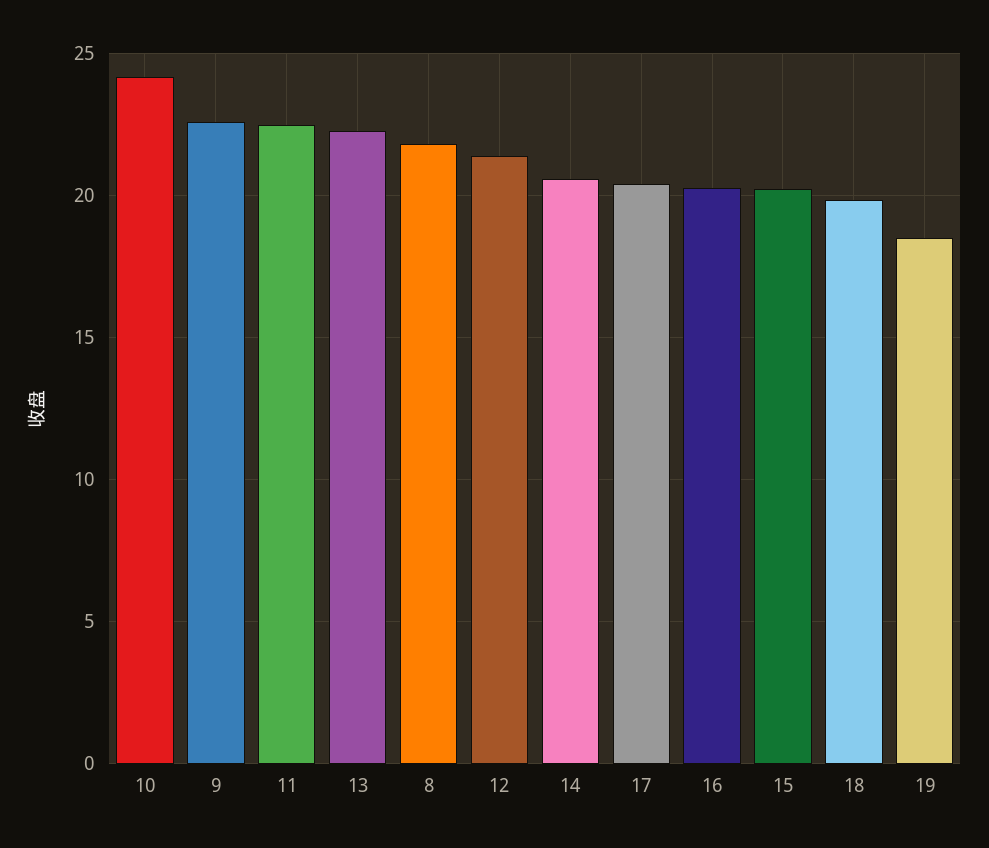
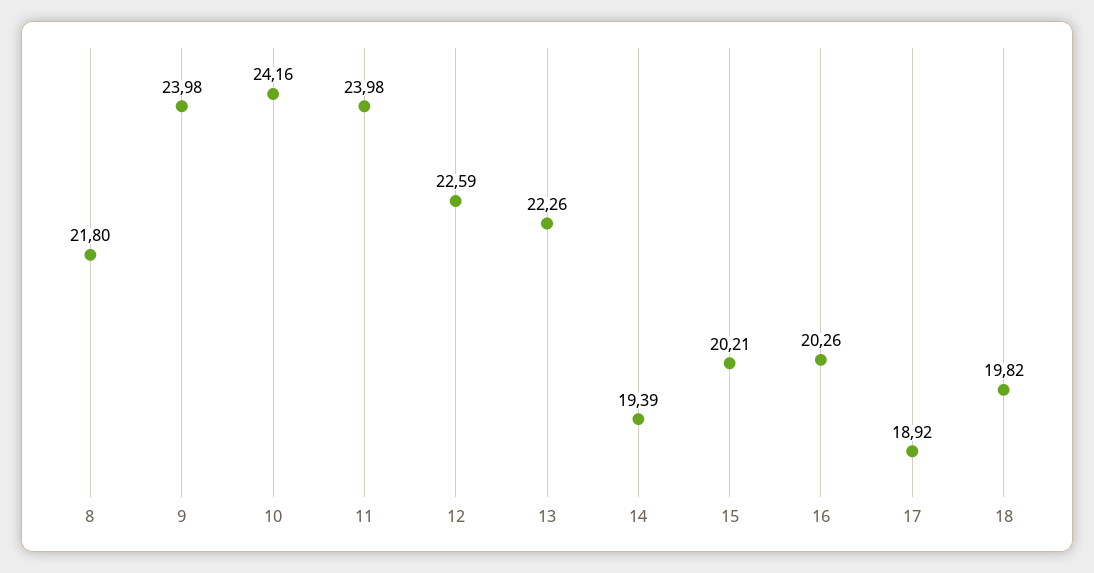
9: 22.5 -> 23.98
11: 22.5 -> 23.98
12: 21.5 -> 22.59
14: 20.5 -> 19.39
17: 20.5 -> 18.92
19: 18.5 -> none

